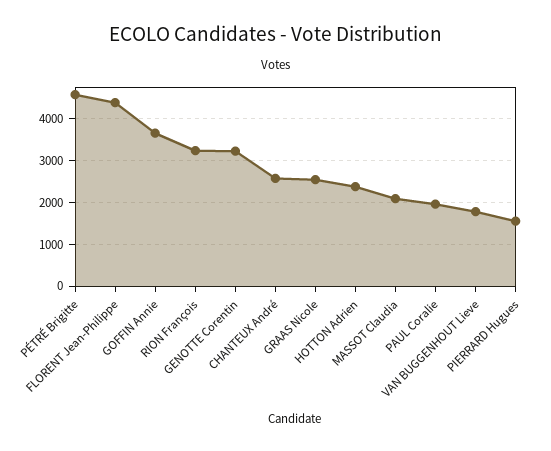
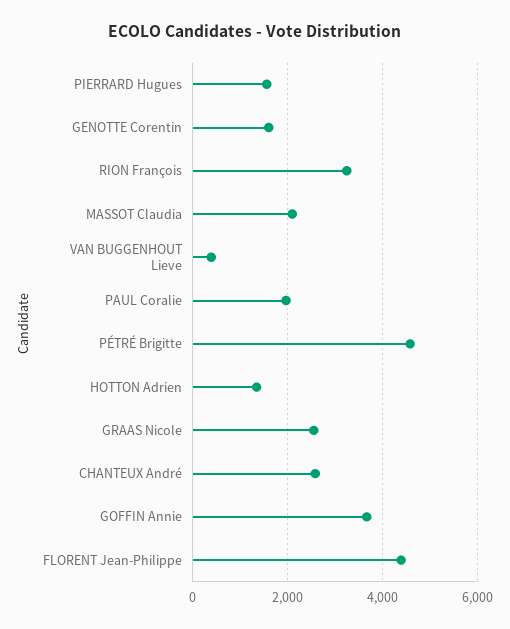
GENOTTE Corentin: 3200 -> 1600
HOTTON Adrien: 2400 -> 1400
VAN BUGGENHOUT Lieve: 1800 -> 400

